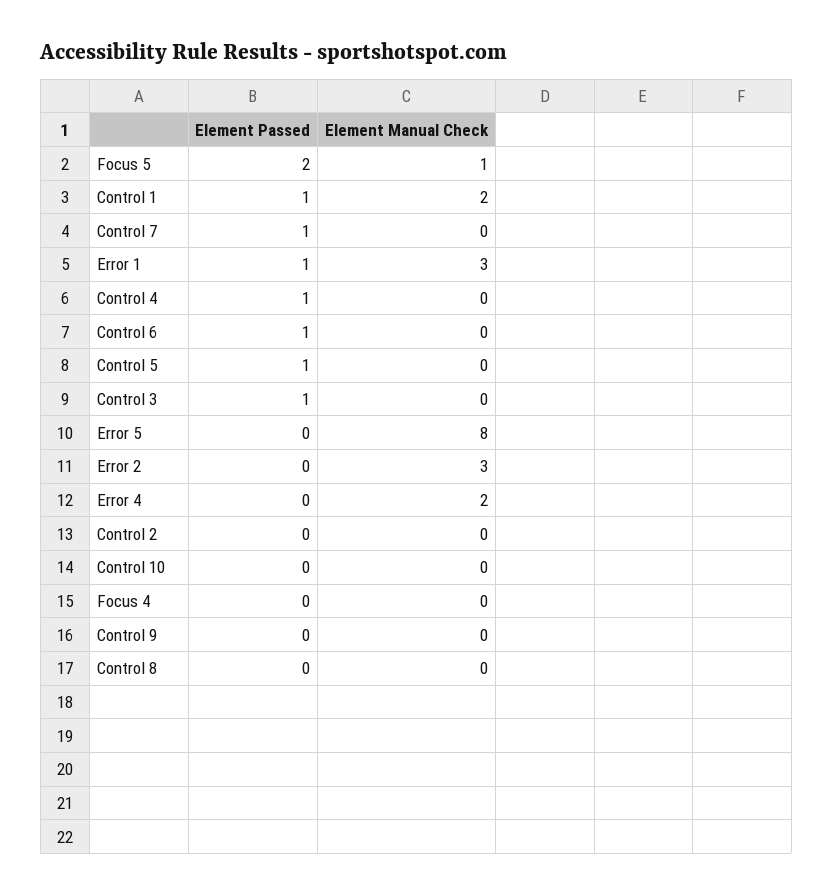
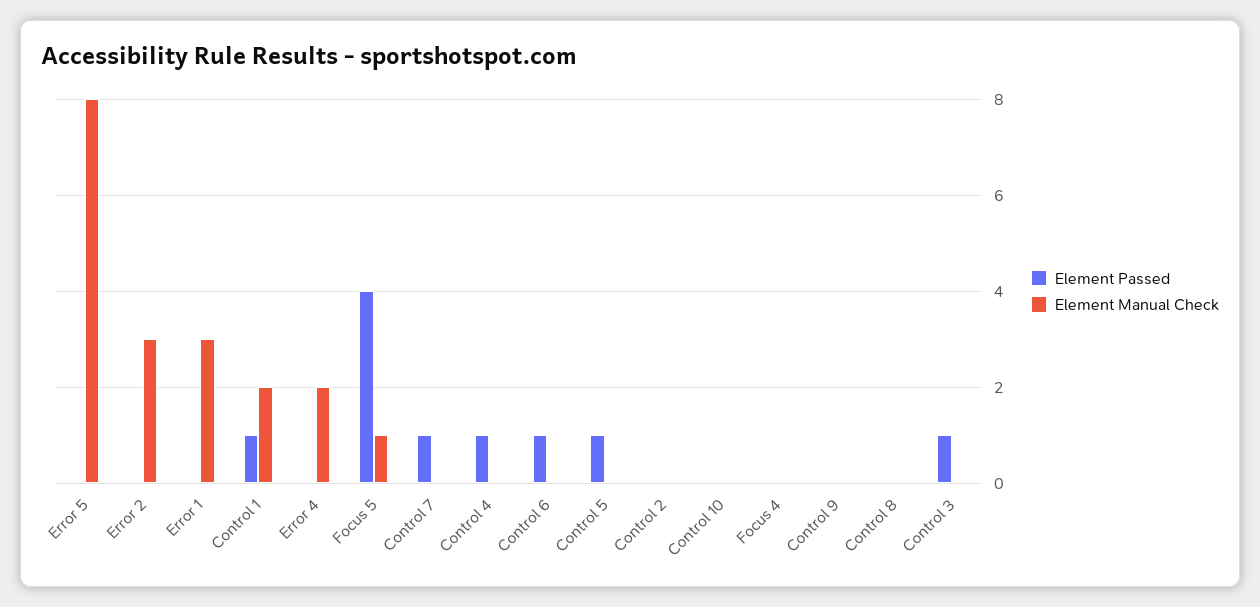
Element Passed, Focus 5: 2 -> 4
Element Passed, Error 1: 1 -> 0

